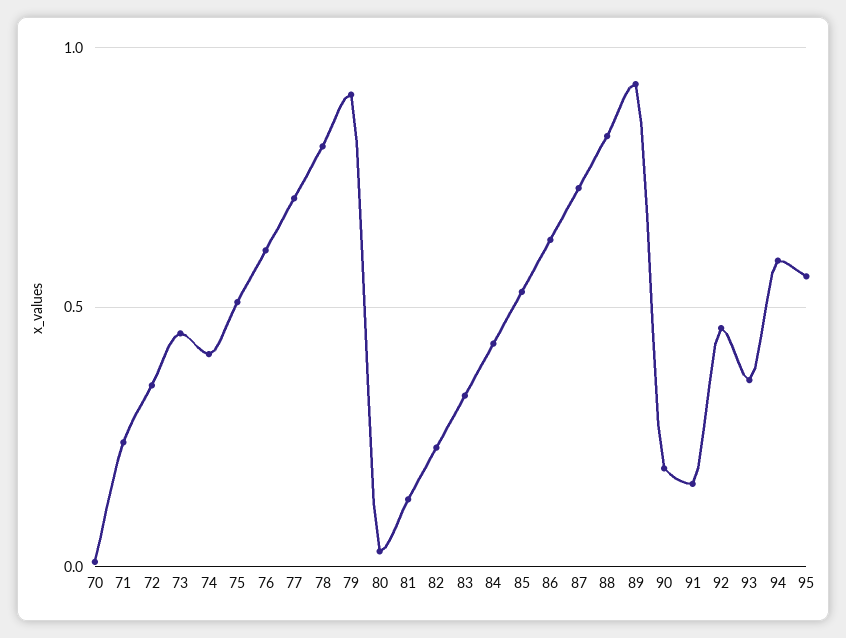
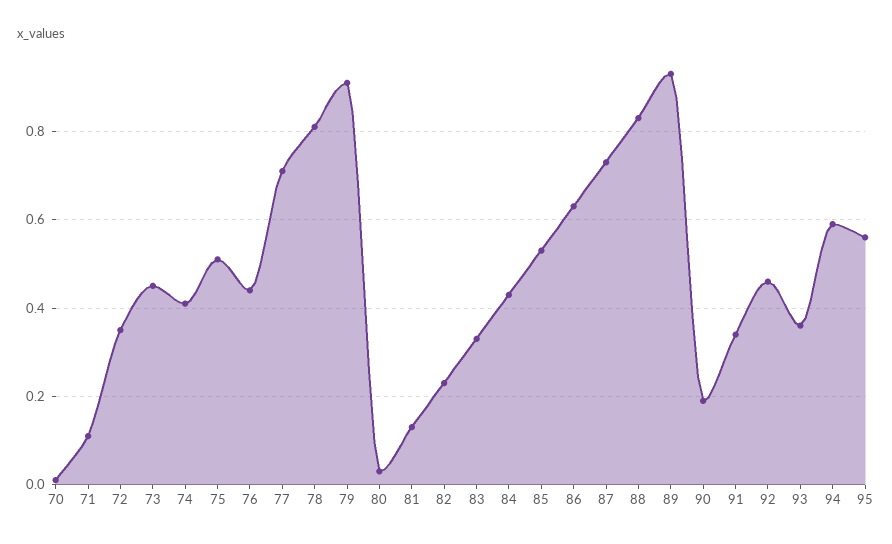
71: 0.25 -> 0.1
76: 0.6 -> 0.45
91: 0.15 -> 0.35

